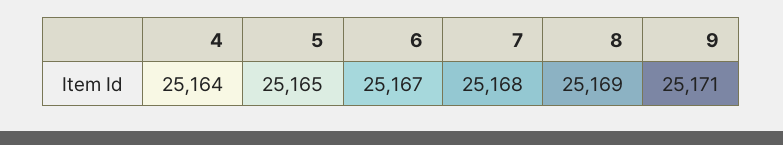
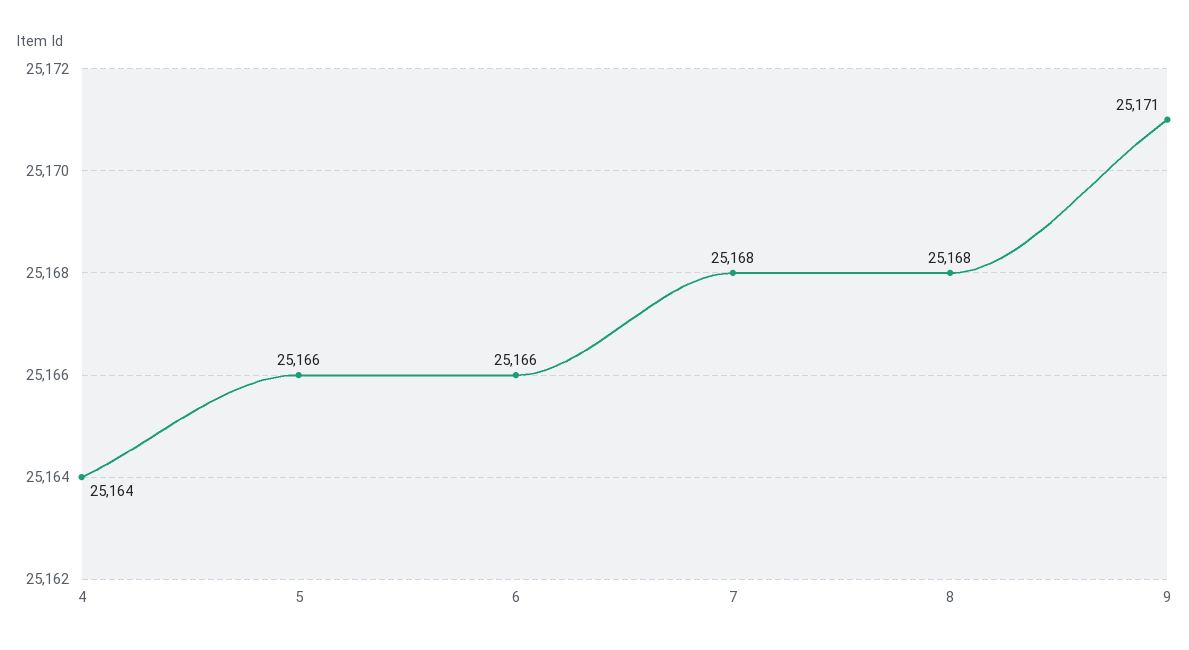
5: 25165 -> 25166
6: 25167 -> 25166
8: 25169 -> 25168

